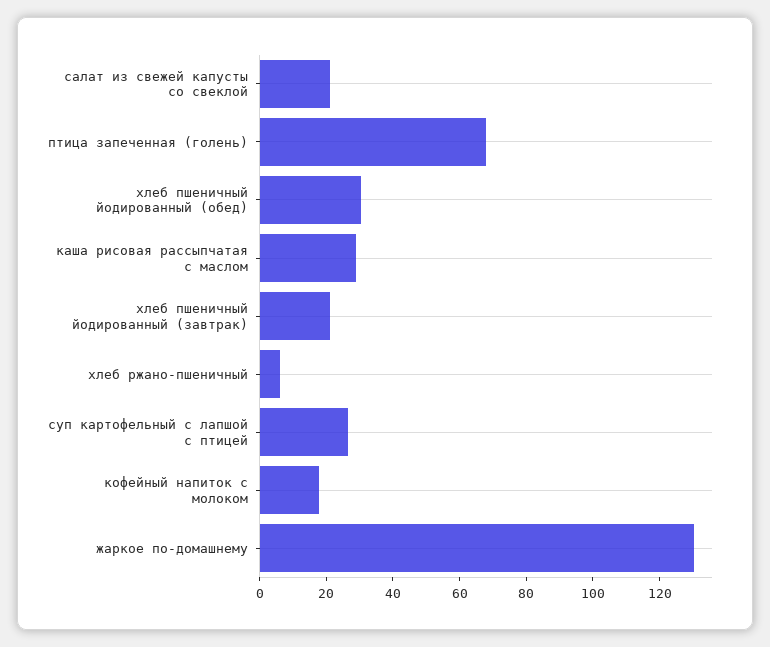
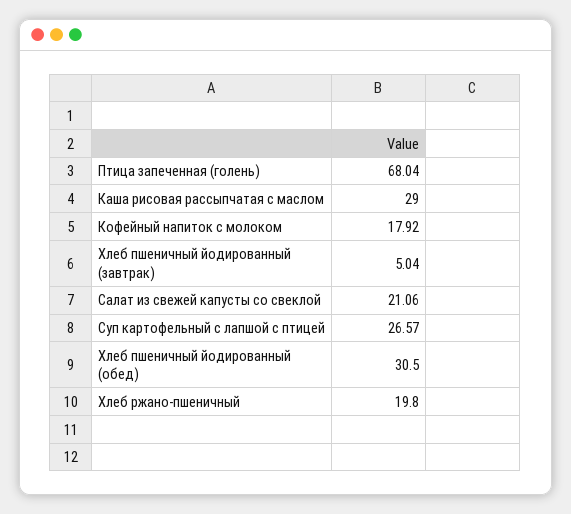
хлеб пшеничный йодированный (завтрак): 20 -> 5.04
хлеб ржано-пшеничный: 5 -> 19.8
жаркое по-домашнему: 130 -> none

